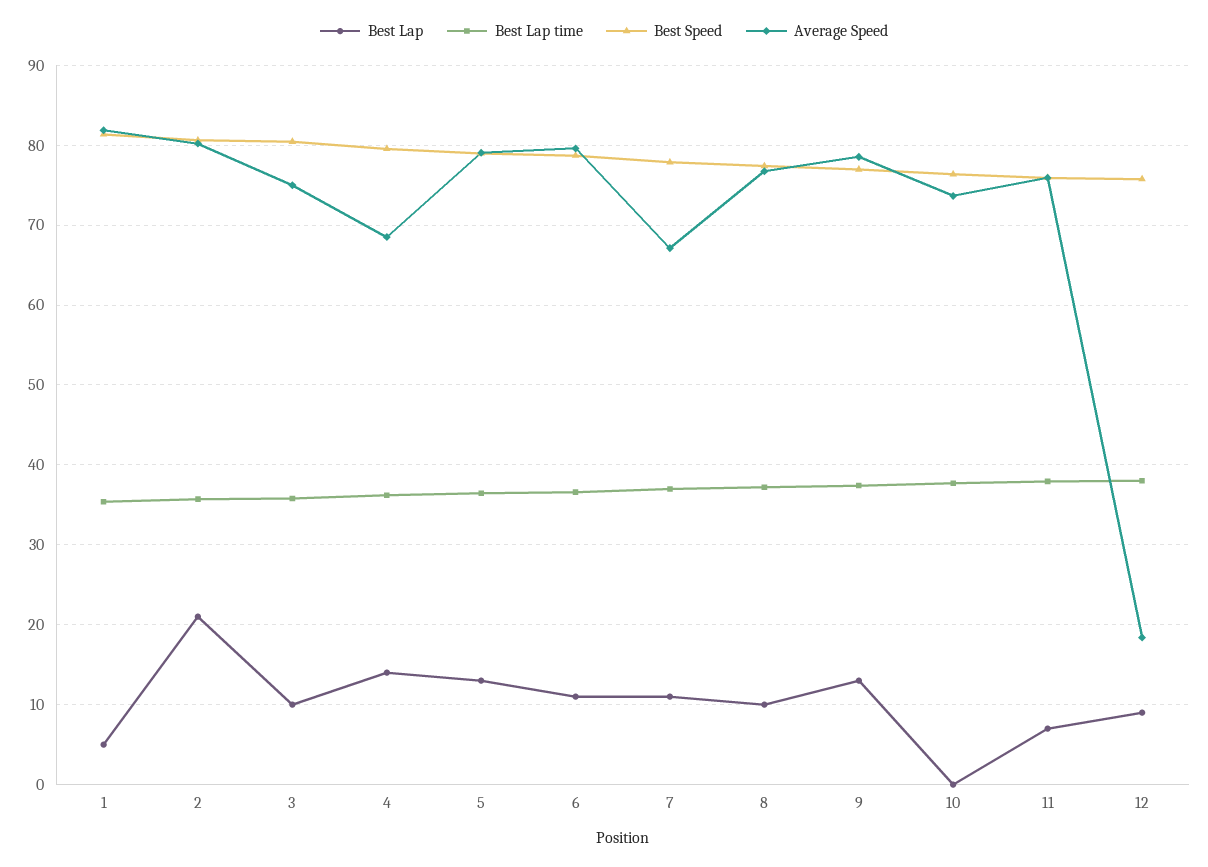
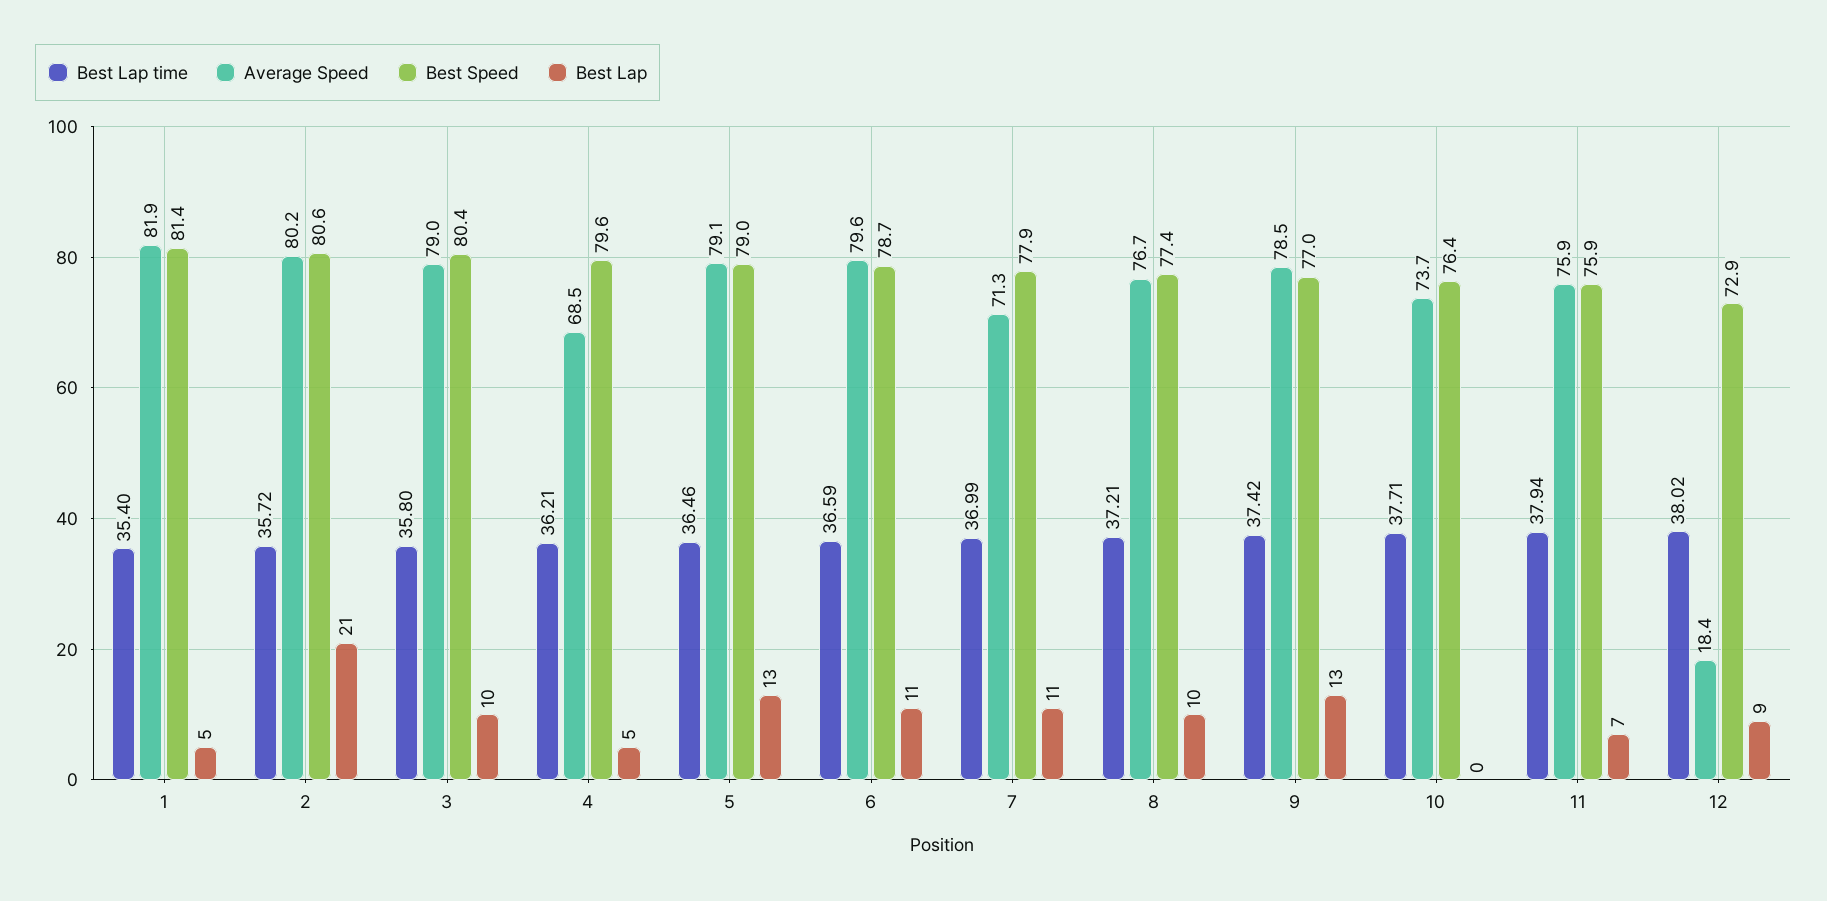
Average Speed, 3: 75 -> 79
Best Lap, 4: 14 -> 5
Average Speed, 7: 67 -> 71.3
Best Speed, 12: 76 -> 72.9

